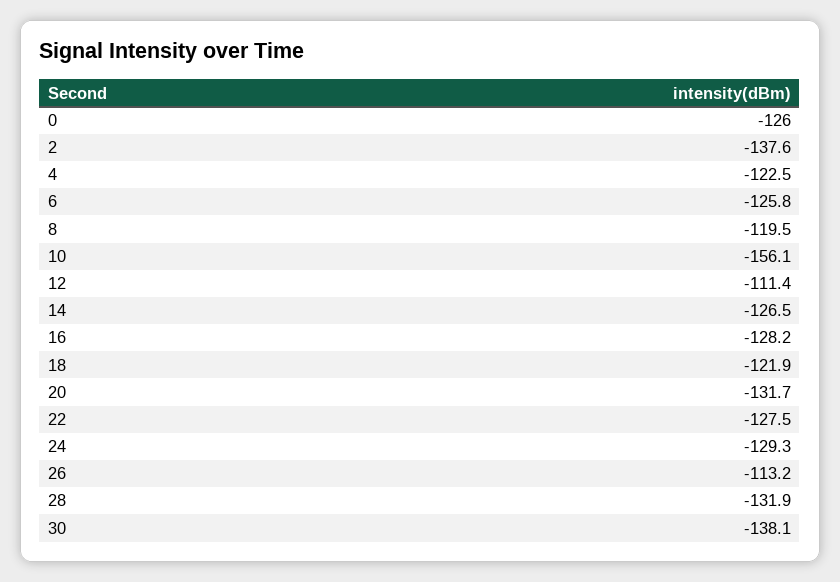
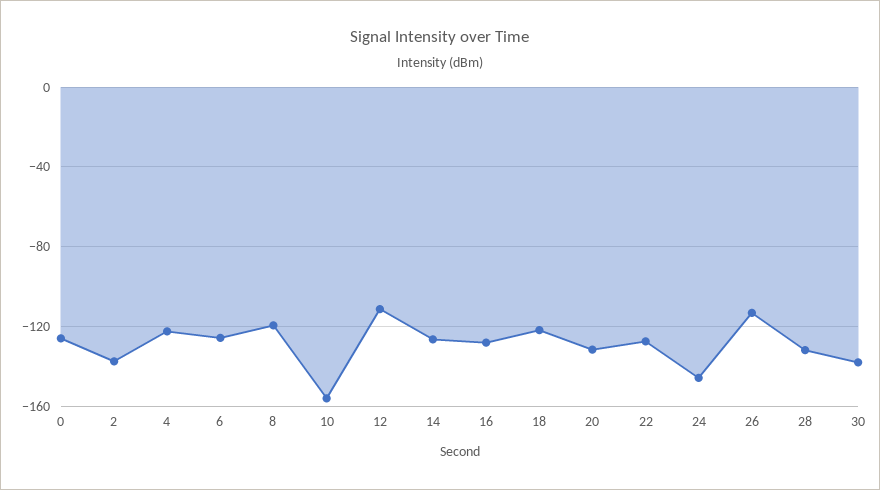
24: -129.3 -> -145

